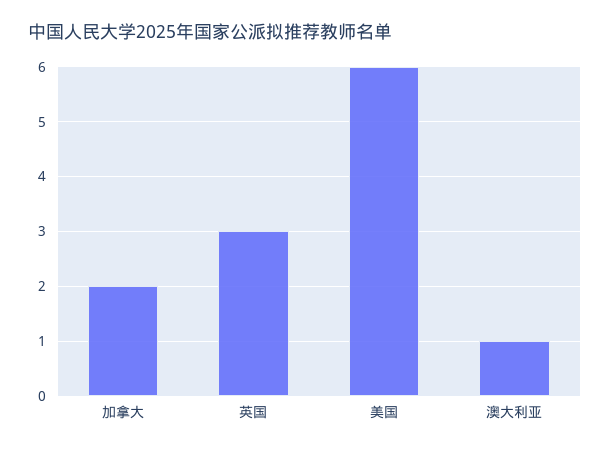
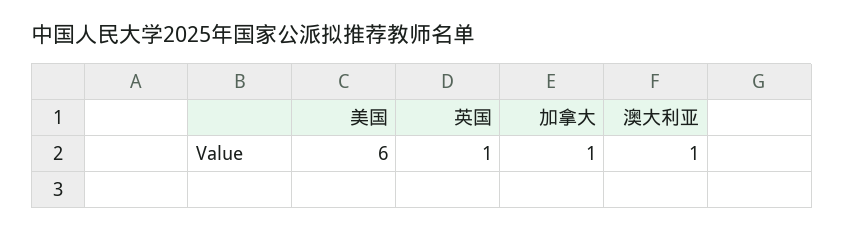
加拿大: 2 -> 1
英国: 3 -> 1

